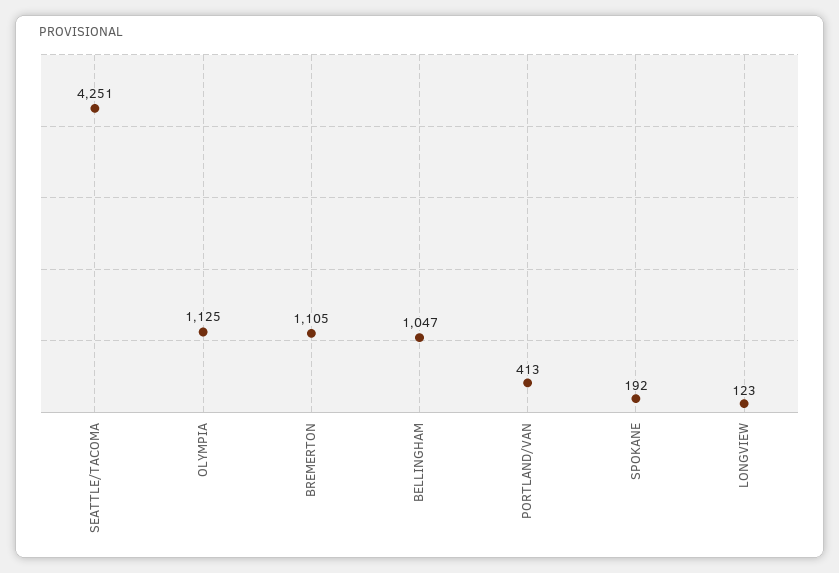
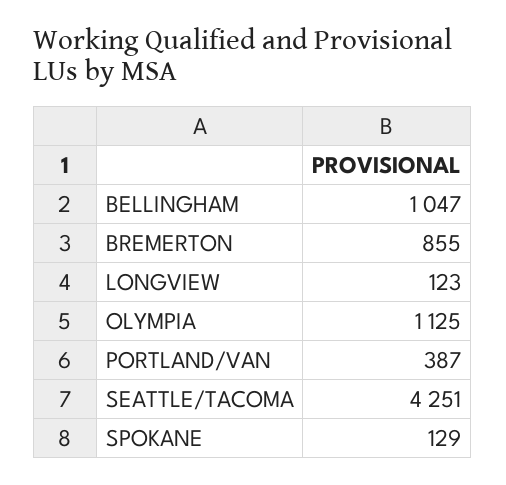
BREMERTON: 1105 -> 855
PORTLAND/VAN: 413 -> 387
SPOKANE: 192 -> 129

